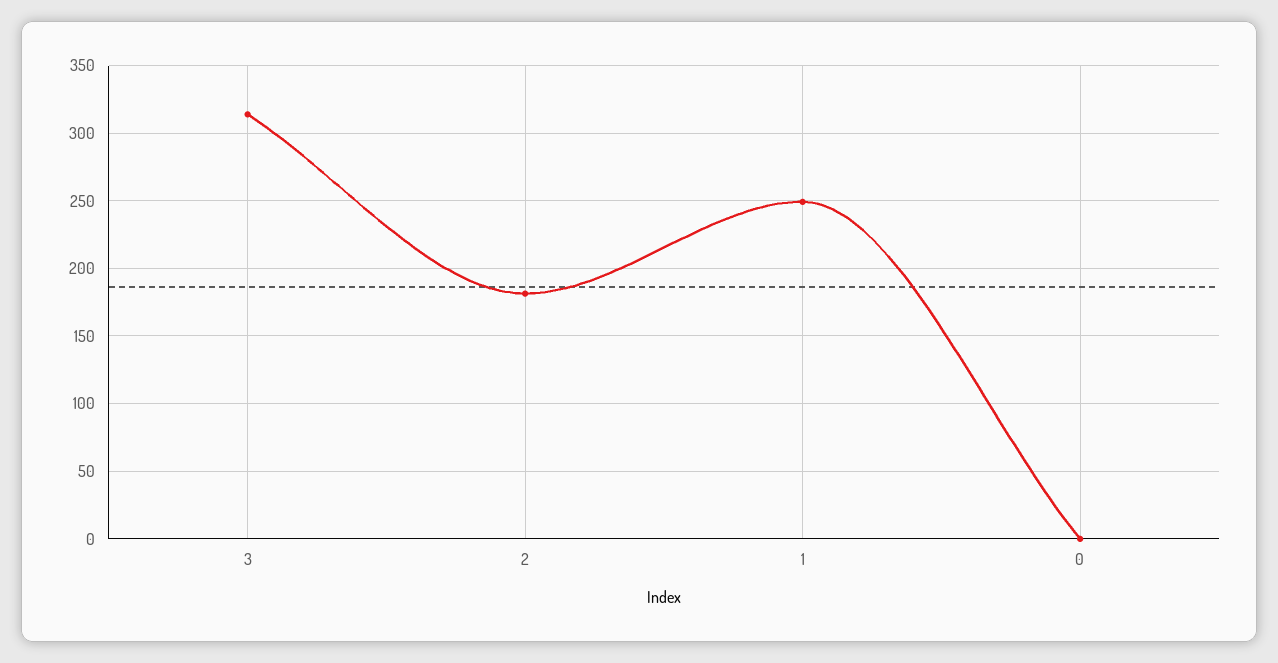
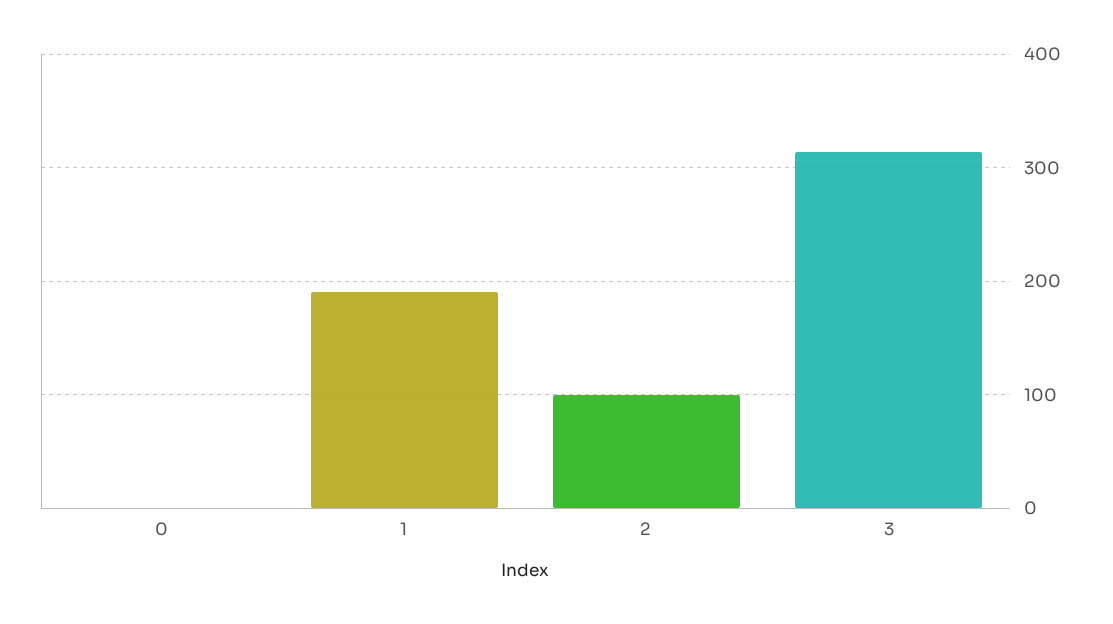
2: 180 -> 100
1: 250 -> 190

